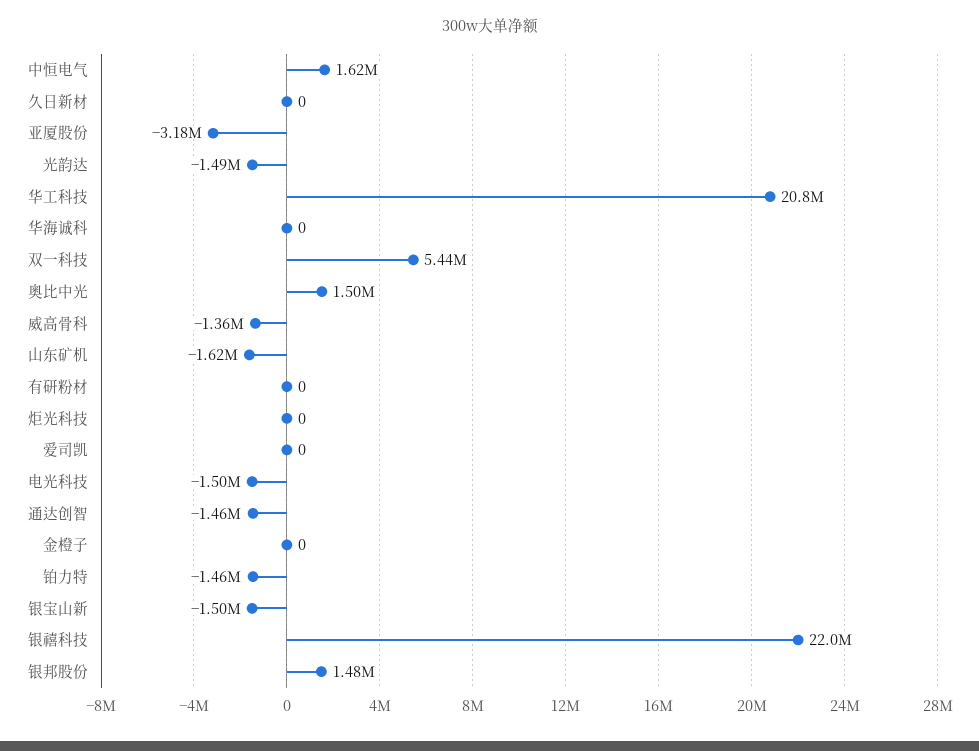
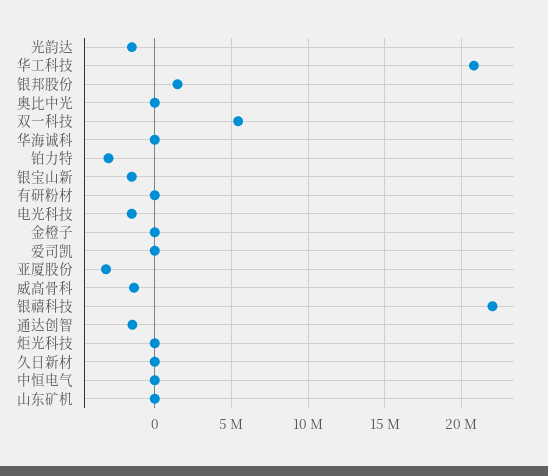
中恒电气: 1620000 -> 0
奥比中光: 1500000 -> 0
山东矿机: -1620000 -> 0
铂力特: -1460000 -> -3000000

